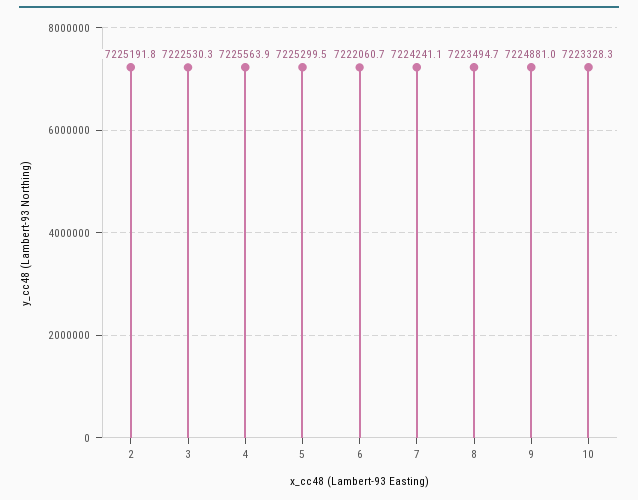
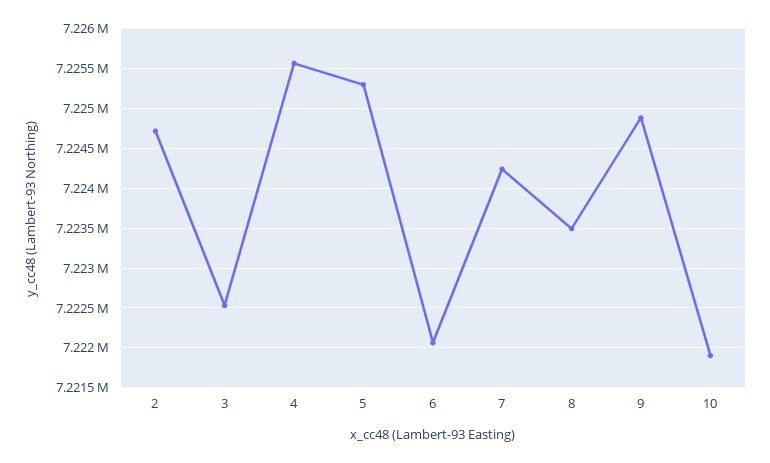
2: 7225191.8 -> 7224700
10: 7223328.3 -> 7221900

